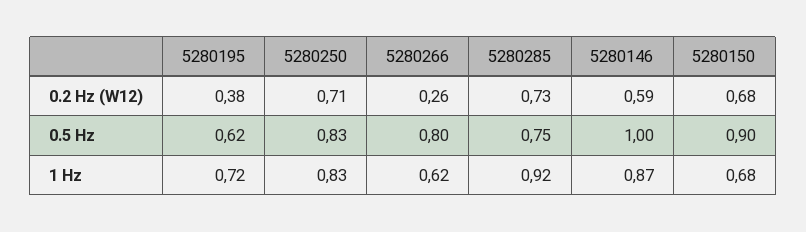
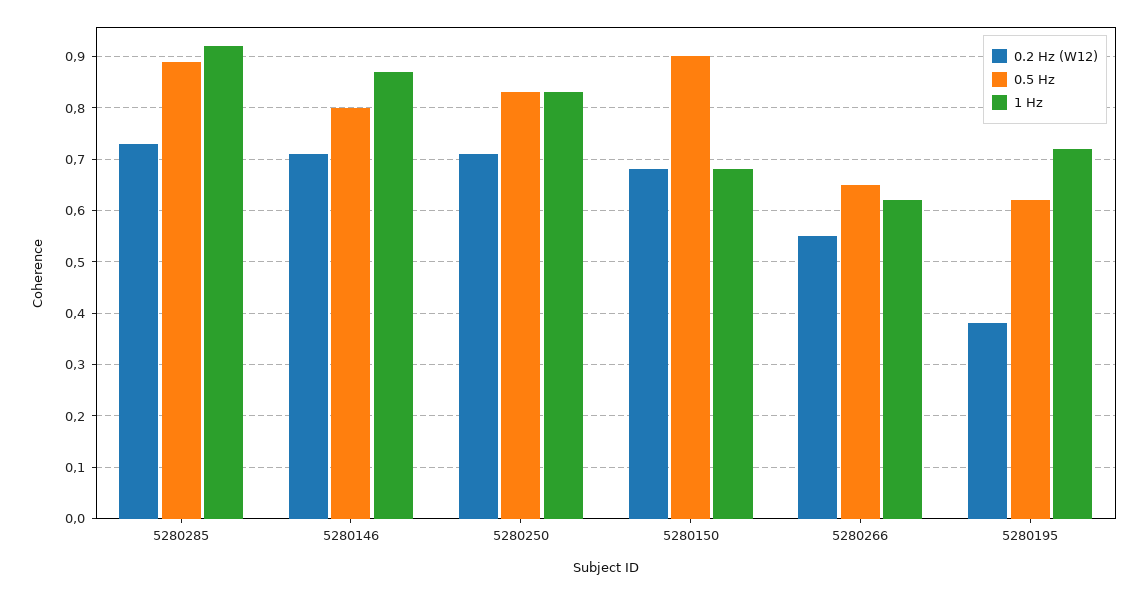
0.2 Hz (W12), 5280266: 0.26 -> 0.55
0.2 Hz (W12), 5280146: 0.59 -> 0.7
0.5 Hz, 5280266: 0.8 -> 0.65
0.5 Hz, 5280285: 0.75 -> 0.9
0.5 Hz, 5280146: 1 -> 0.8

